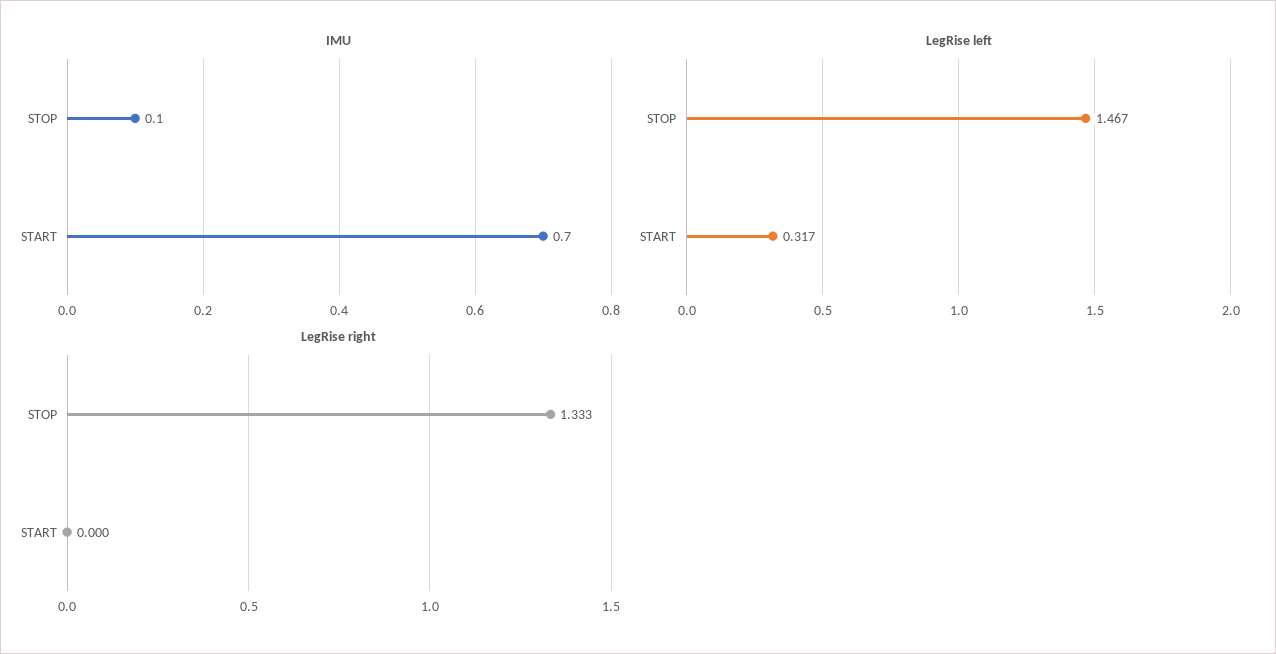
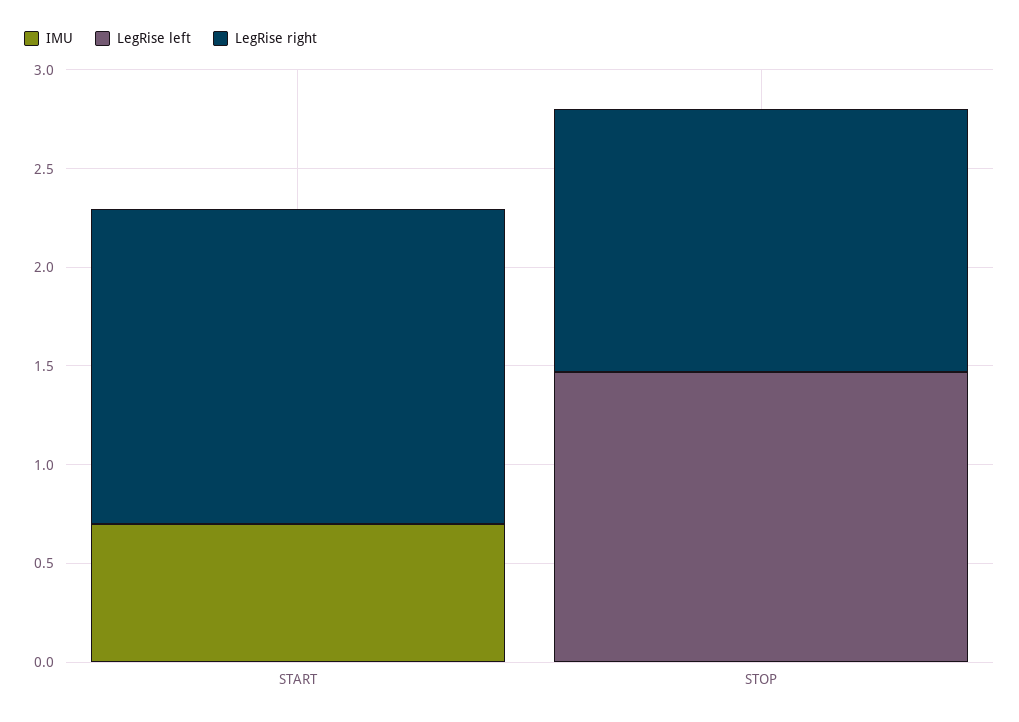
IMU, STOP: 0.1 -> 0
LegRise left, START: 0.317 -> 0
LegRise right, START: 0 -> 1.6

